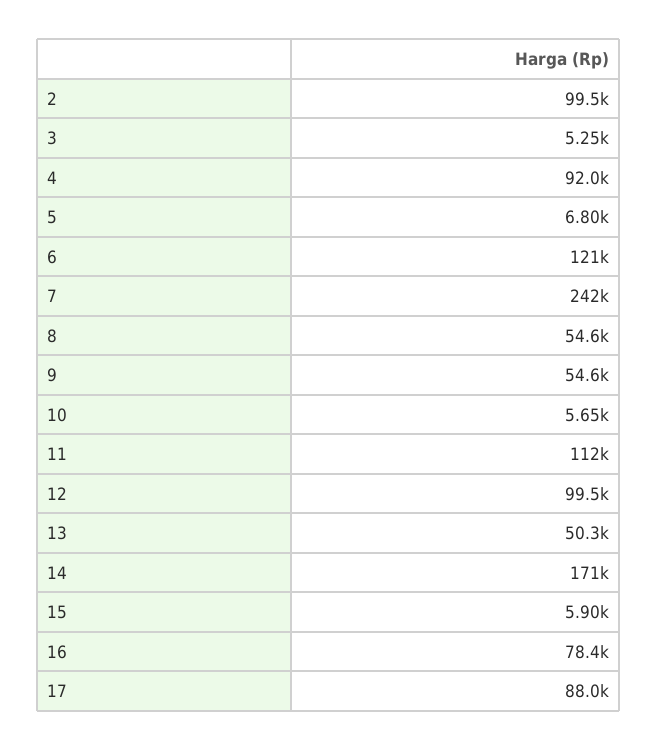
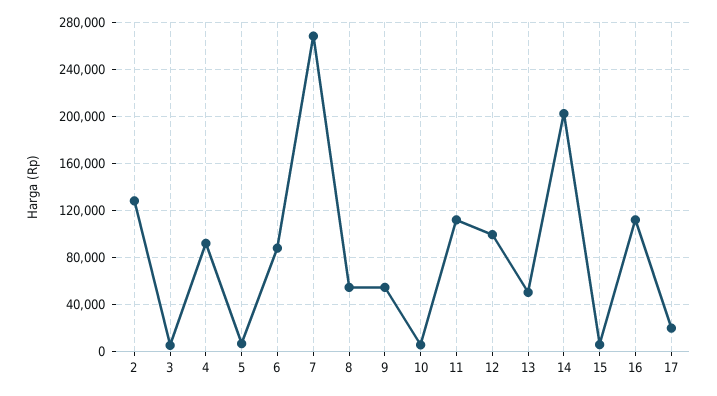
2: 99500 -> 130000
6: 121000 -> 90000
7: 242000 -> 270000
14: 171000 -> 200000
16: 78400 -> 110000
17: 88000 -> 20000

